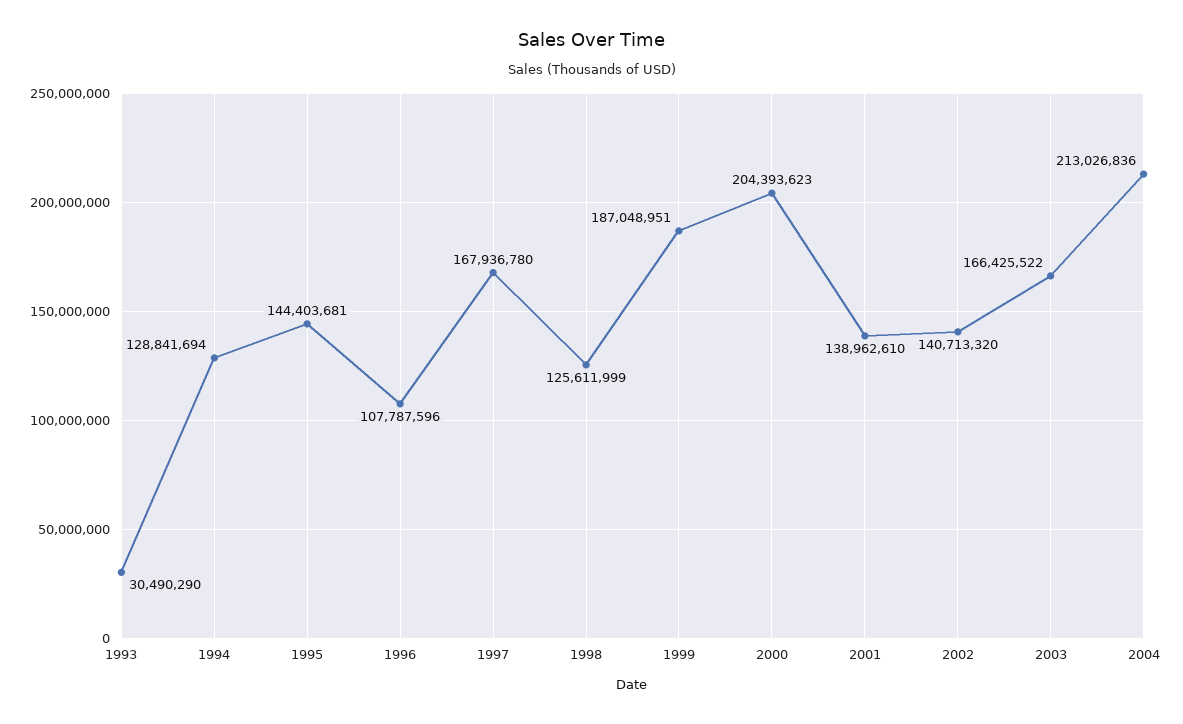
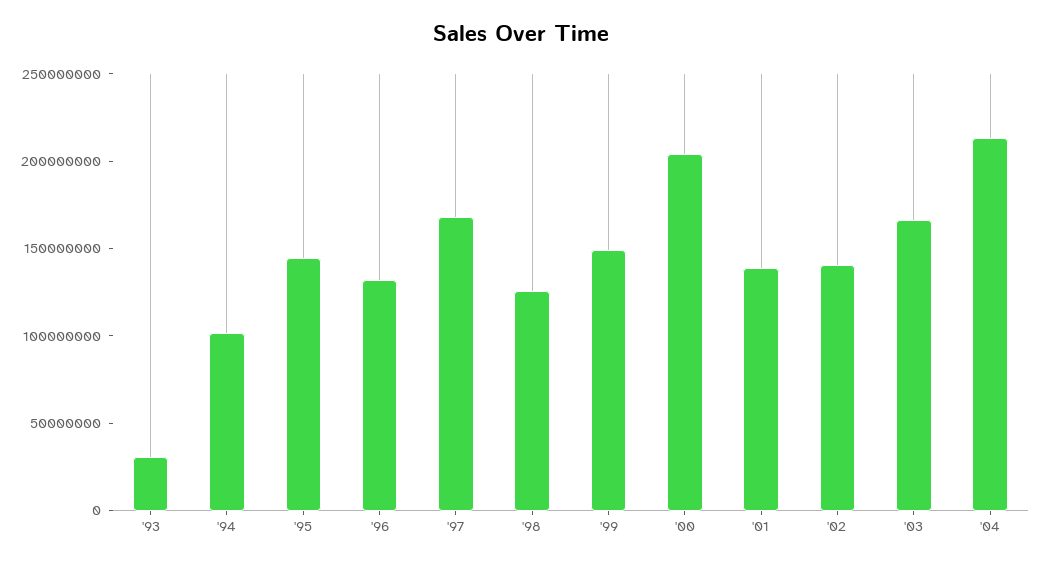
1994: 128841694 -> 100000000
1996: 107787596 -> 130000000
1999: 187048951 -> 150000000

